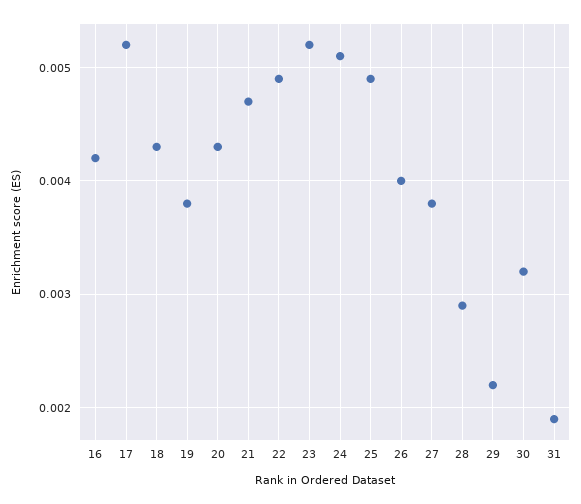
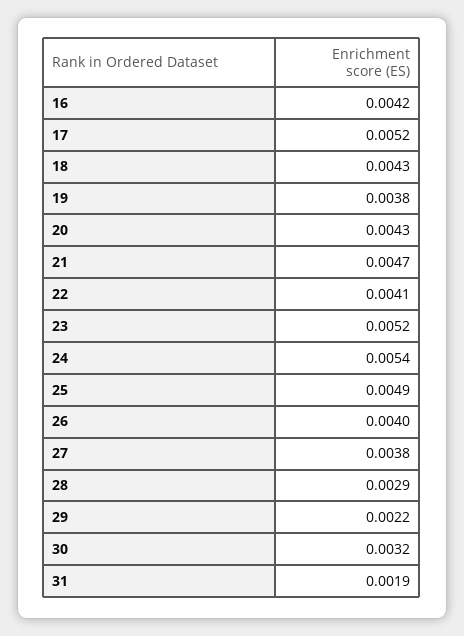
22: 0.0049 -> 0.0041
24: 0.0051 -> 0.0054

